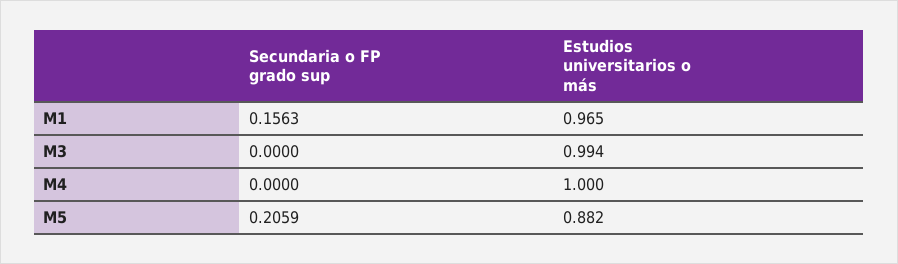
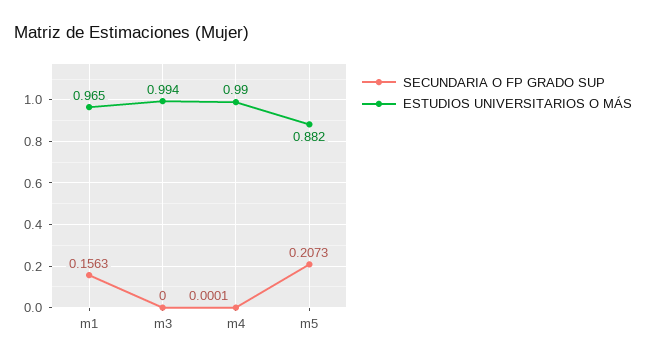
Secundaria o FP grado sup, M4: 0 -> 0.0001
Estudios universitarios o más, M4: 1 -> 0.99
Secundaria o FP grado sup, M5: 0.2059 -> 0.2073

